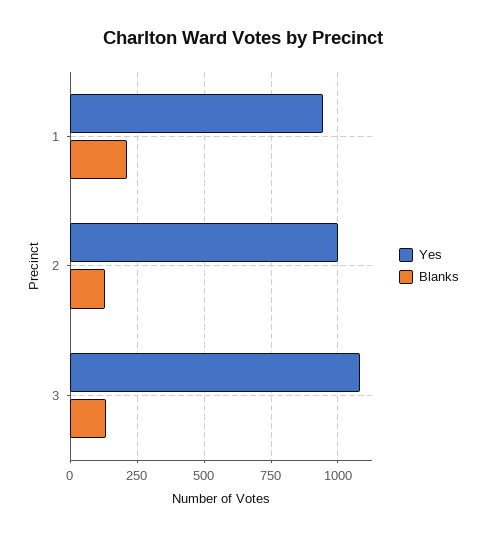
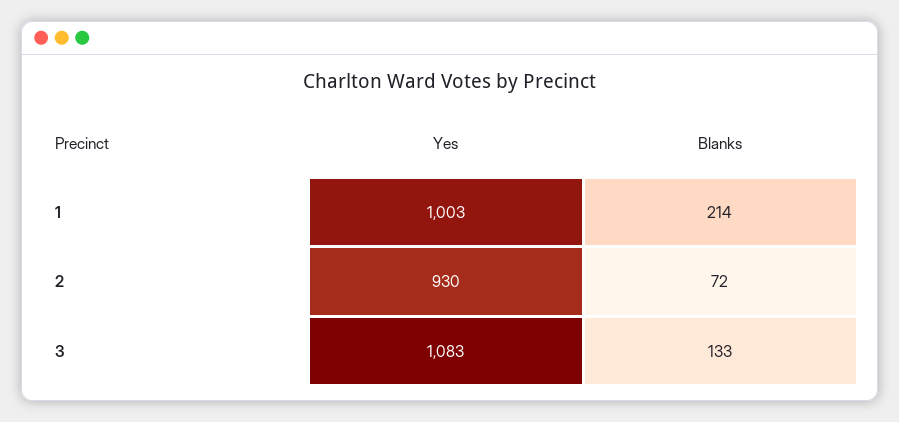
Yes, 1: 950 -> 1003
Yes, 2: 1000 -> 930
Blanks, 2: 125 -> 72

